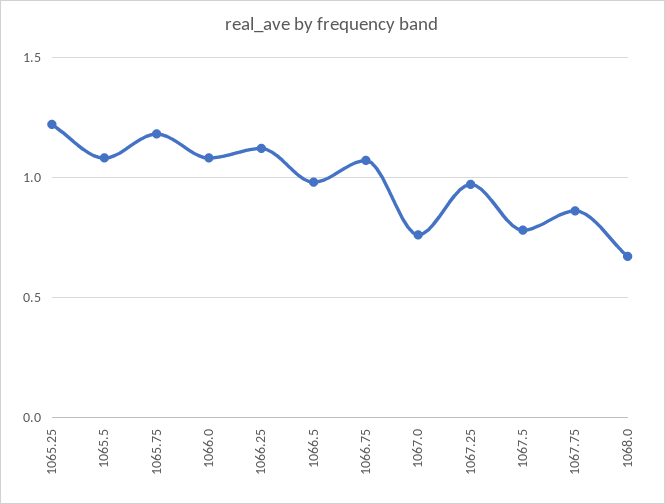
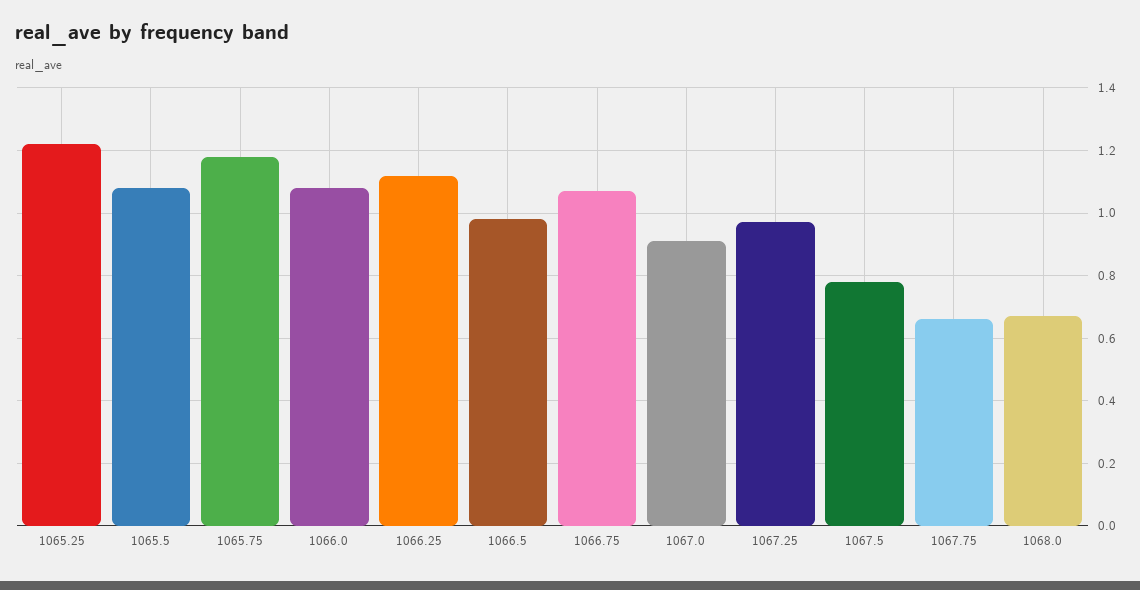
1067.0: 0.75 -> 0.9
1067.75: 0.85 -> 0.65

